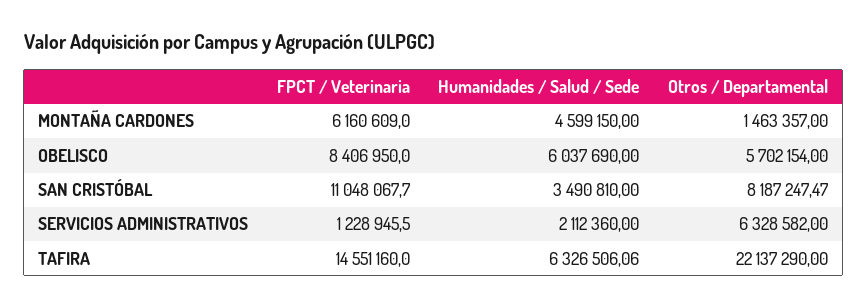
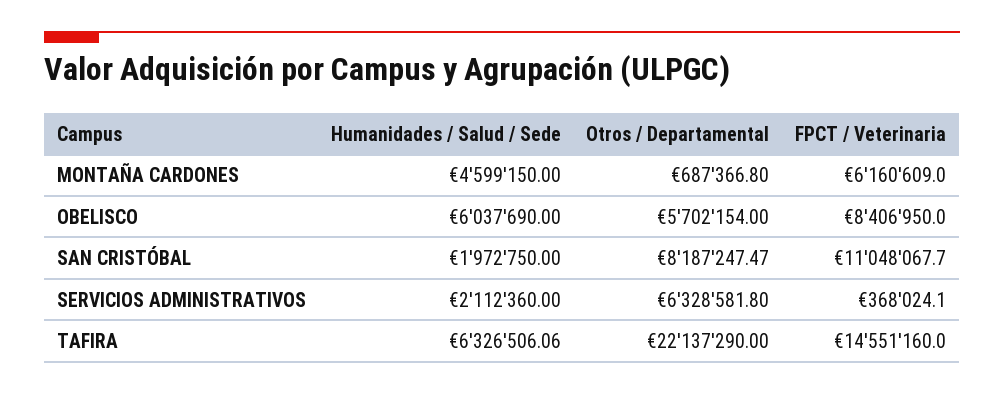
Otros / Departamental, MONTAÑA CARDONES: 1463357 -> 687366.8
Humanidades / Salud / Sede, SAN CRISTÓBAL: 3490810 -> 1972750
FPCT / Veterinaria, SERVICIOS ADMINISTRATIVOS: 1228945.5 -> 368024.1
Otros / Departamental, SERVICIOS ADMINISTRATIVOS: 6328582 -> 6328581.8

